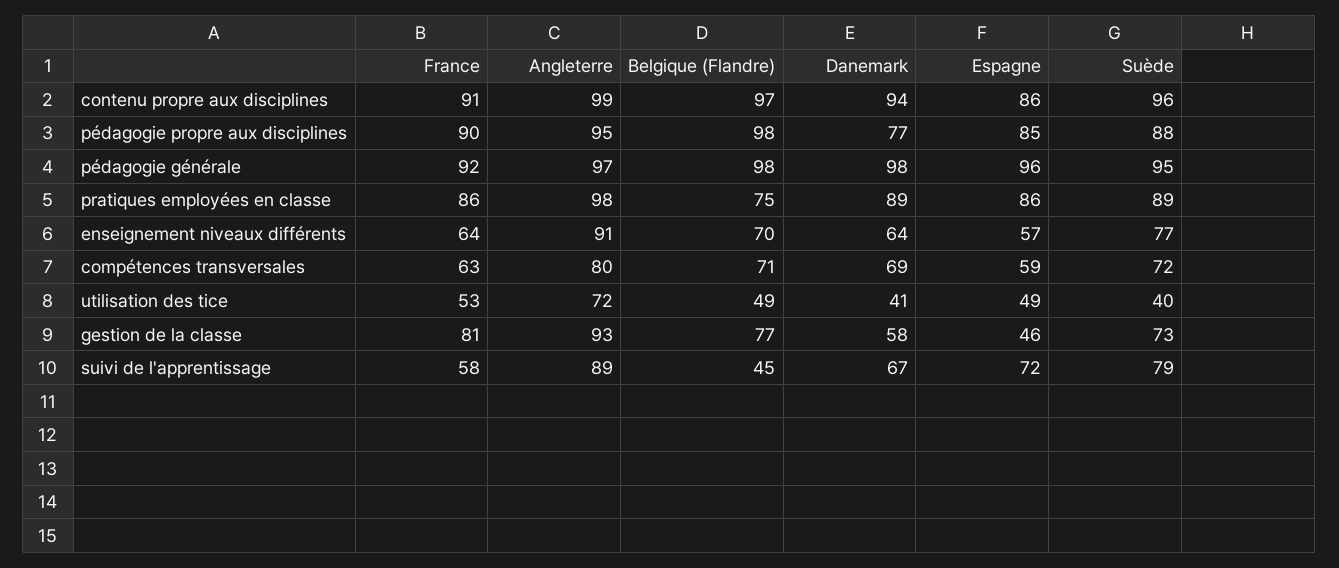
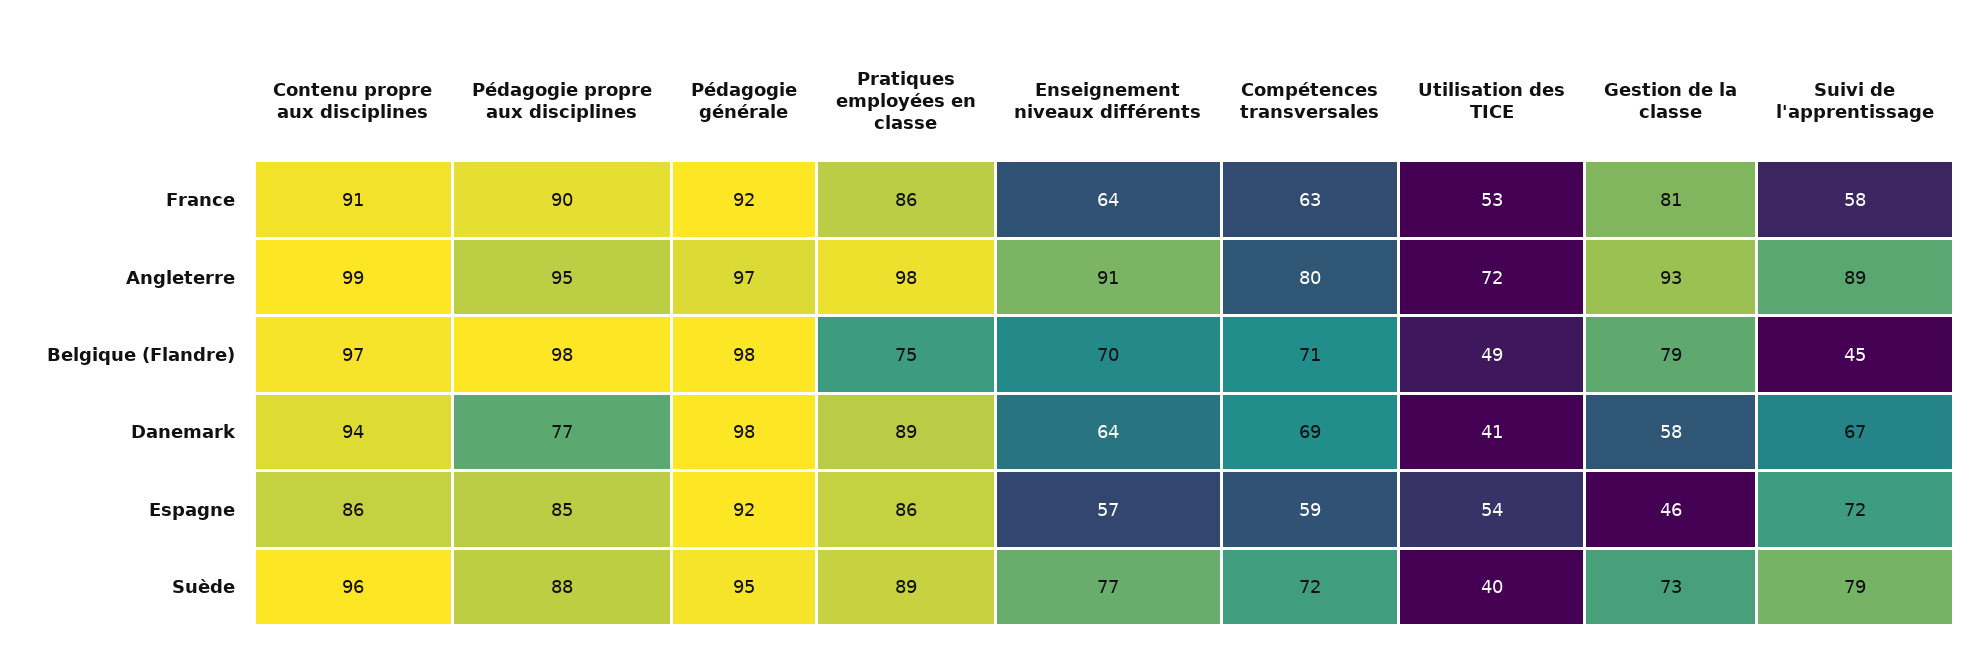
Espagne, pédagogie générale: 96 -> 92
Espagne, utilisation des tice: 49 -> 54
Belgique (Flandre), gestion de la classe: 77 -> 79

